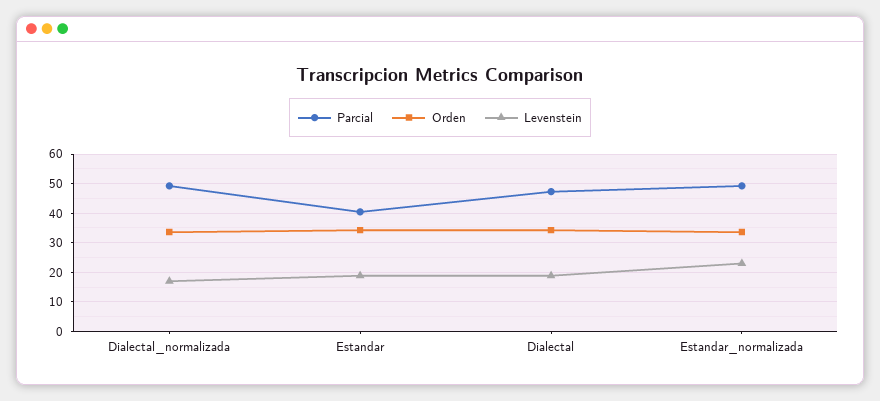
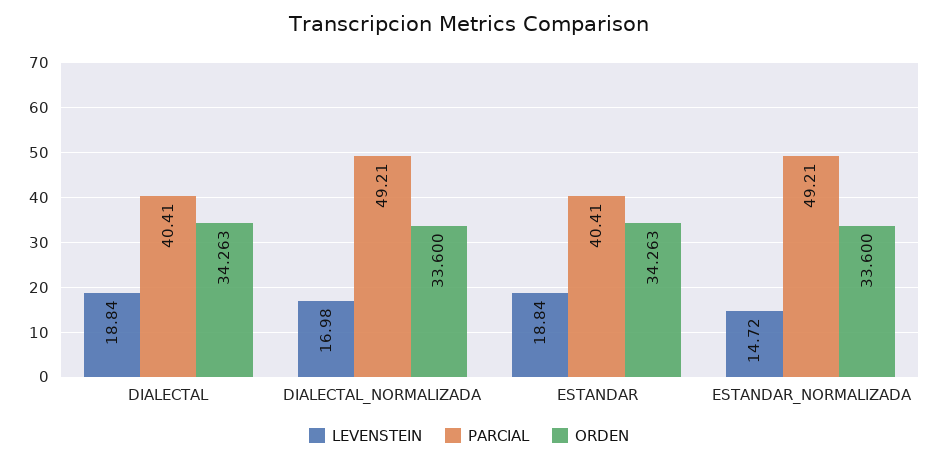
Parcial, Dialectal: 47.5 -> 40.41
Levenstein, Estandar_normalizada: 22.5 -> 14.72

